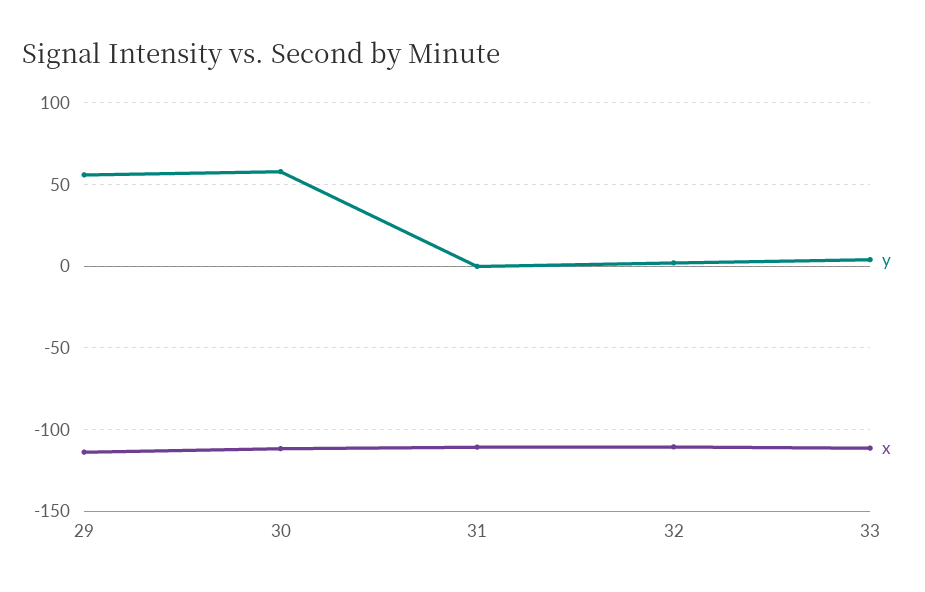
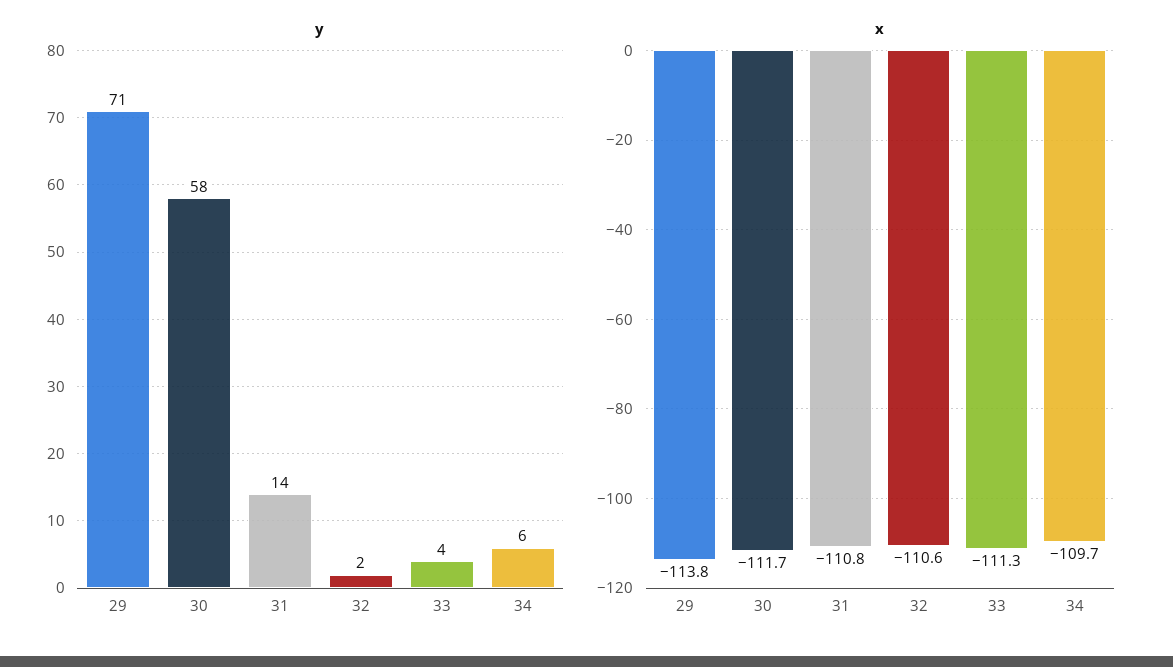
y, 29: 55 -> 71
y, 31: 0 -> 14
y, 34: none -> 6
x, 34: none -> -109.7

